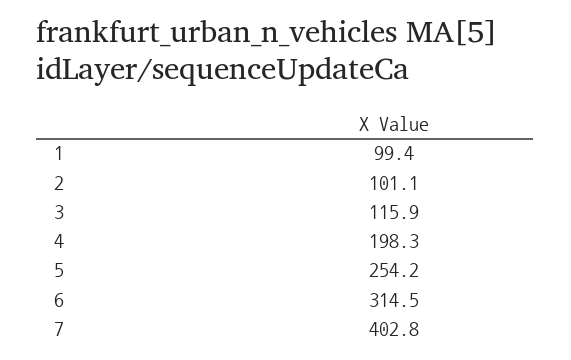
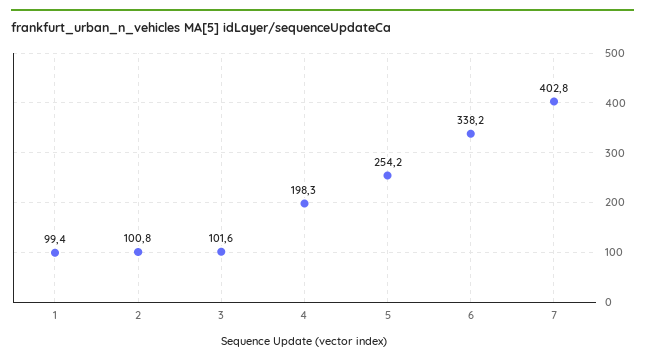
2: 101.1 -> 100.8
3: 115.9 -> 101.6
6: 314.5 -> 338.2

